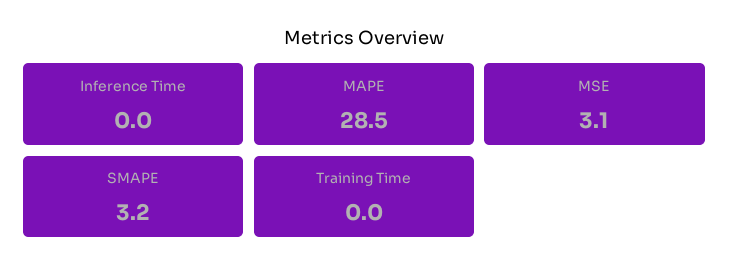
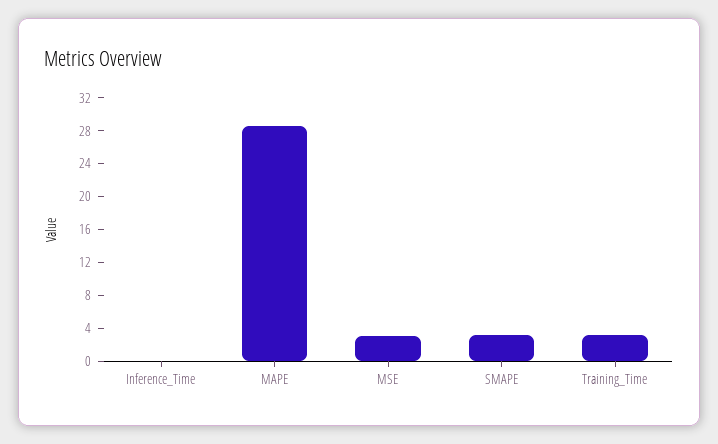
Training Time: 0 -> 3

